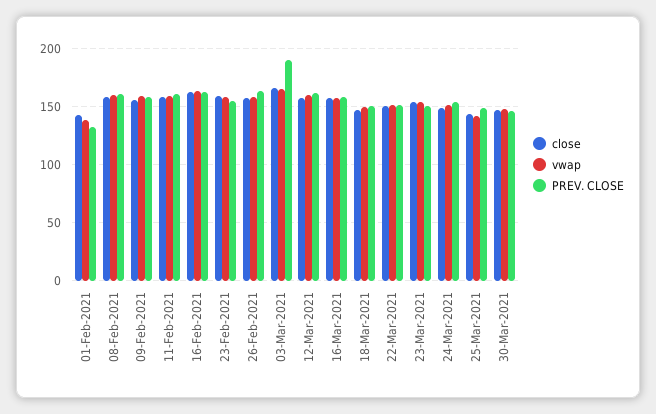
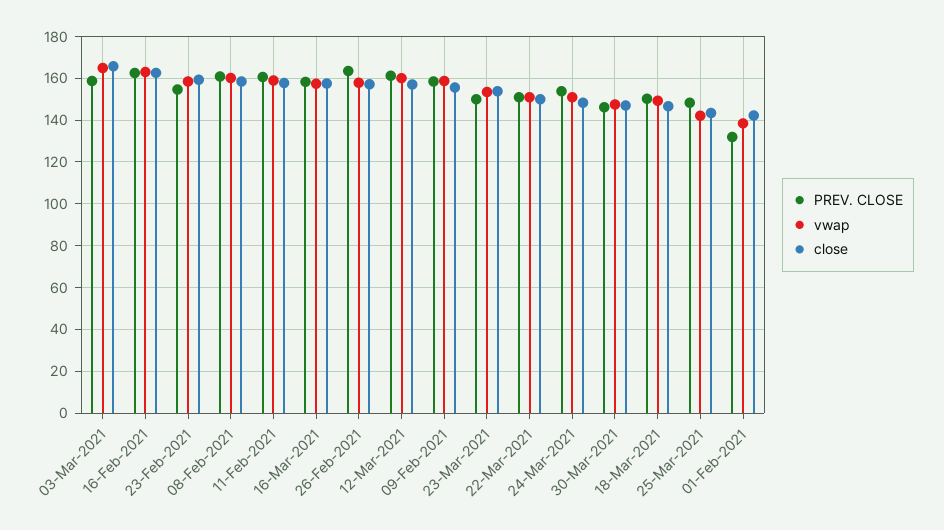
PREV. CLOSE, 03-Mar-2021: 190 -> 160

